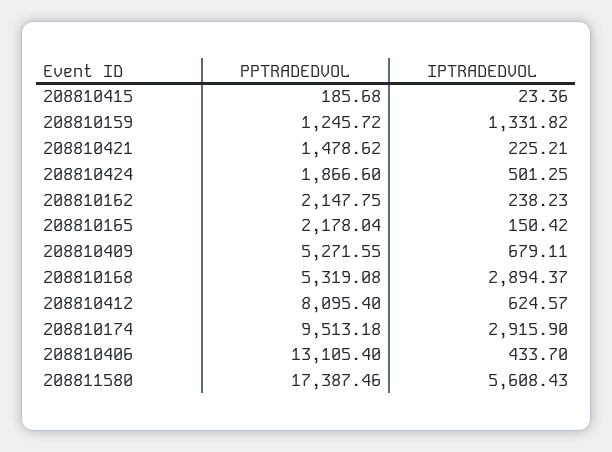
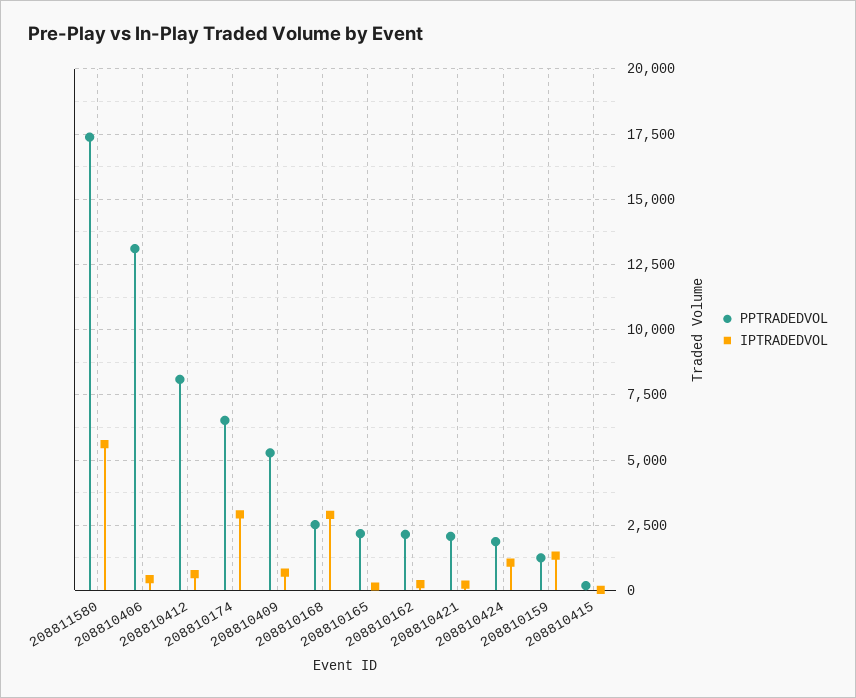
PPTRADEDVOL, 208810421: 1478.62 -> 2000
IPTRADEDVOL, 208810424: 501.25 -> 1000
PPTRADEDVOL, 208810168: 5319.08 -> 2500
PPTRADEDVOL, 208810174: 9513.18 -> 6500

